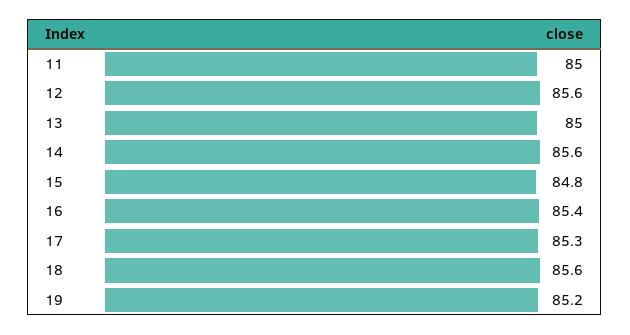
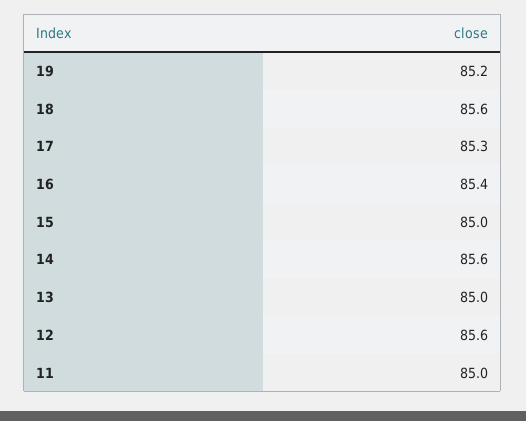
15: 84.8 -> 85

